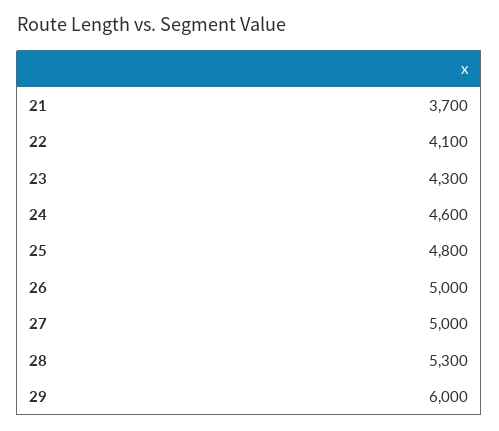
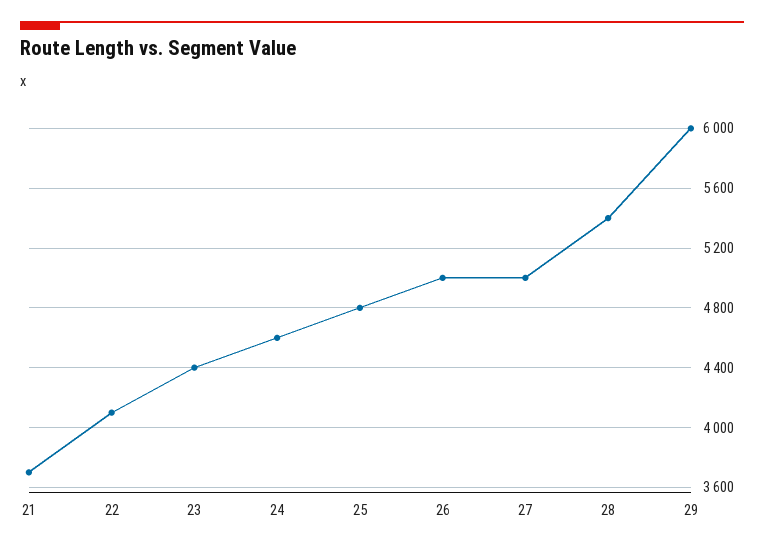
23: 4300 -> 4400
28: 5300 -> 5400

